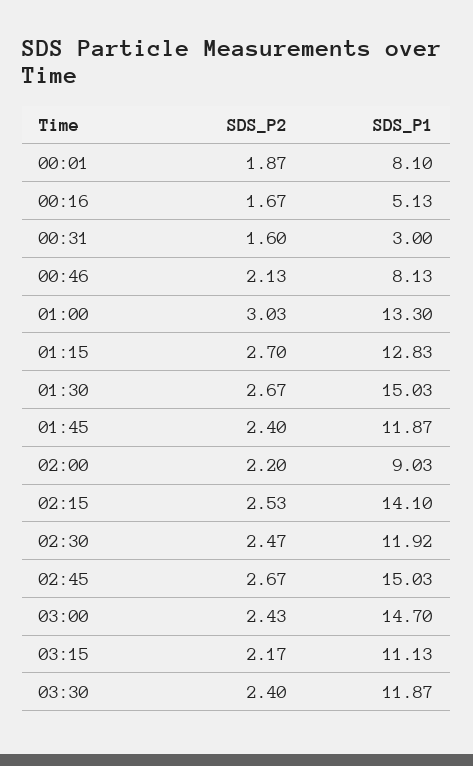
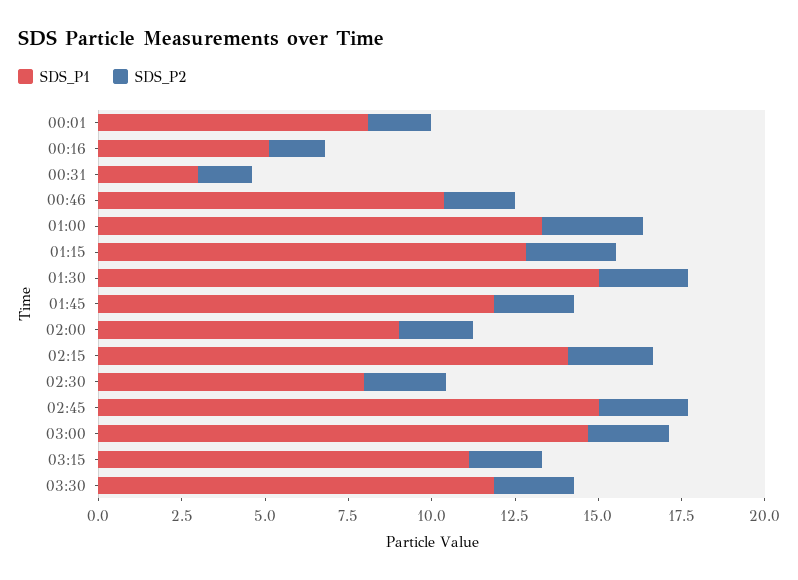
SDS_P1, 00:46: 8.13 -> 10.5
SDS_P1, 02:30: 11.92 -> 8

